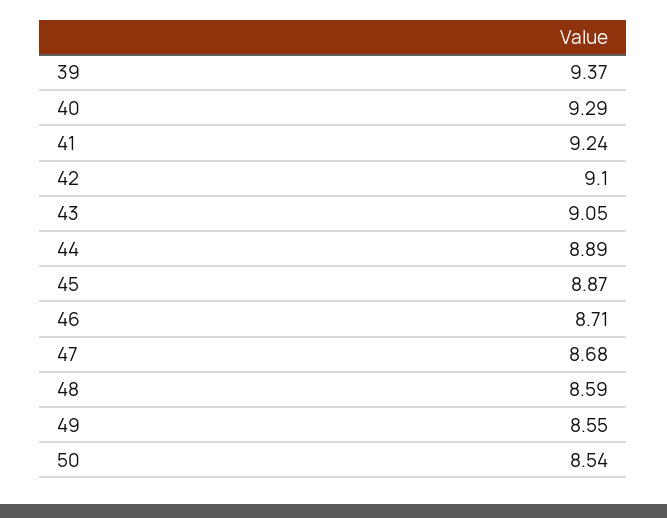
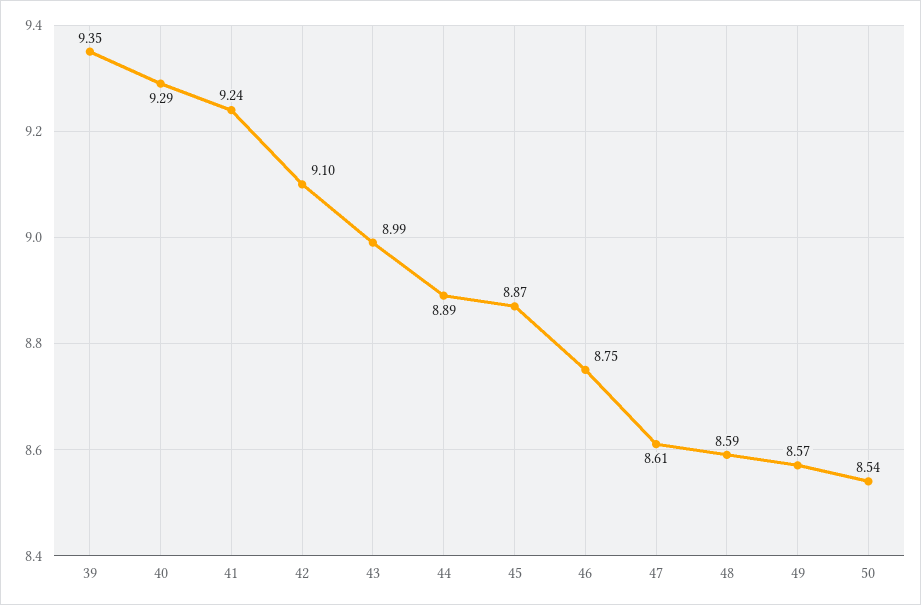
39: 9.37 -> 9.35
43: 9.05 -> 8.99
46: 8.71 -> 8.75
47: 8.68 -> 8.61
49: 8.55 -> 8.57

